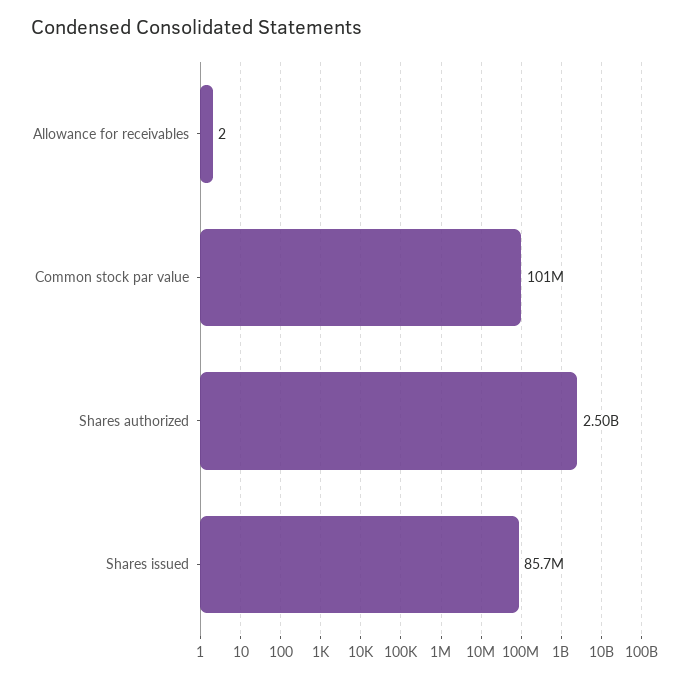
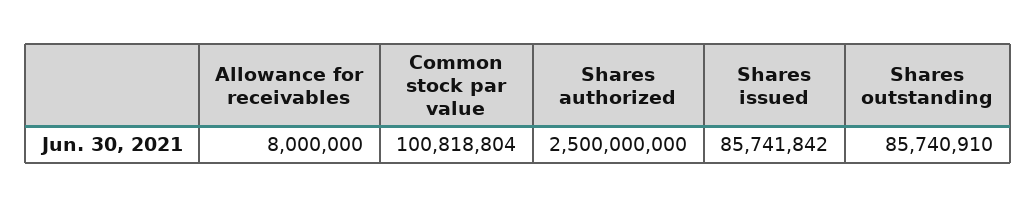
Allowance for receivables: 2 -> 8000000
Shares outstanding: none -> 85740910

